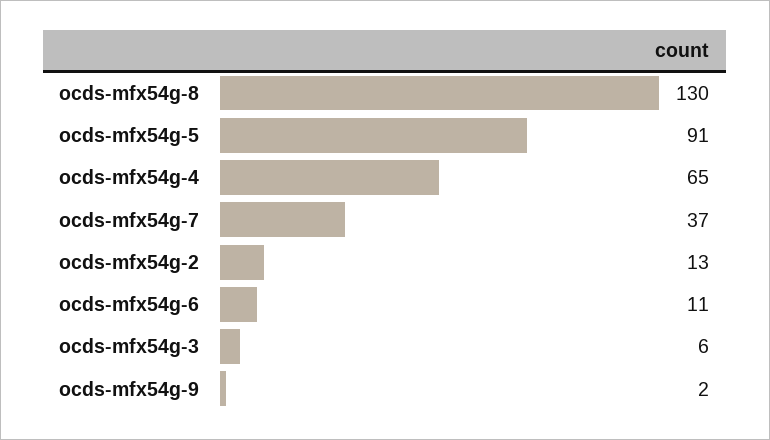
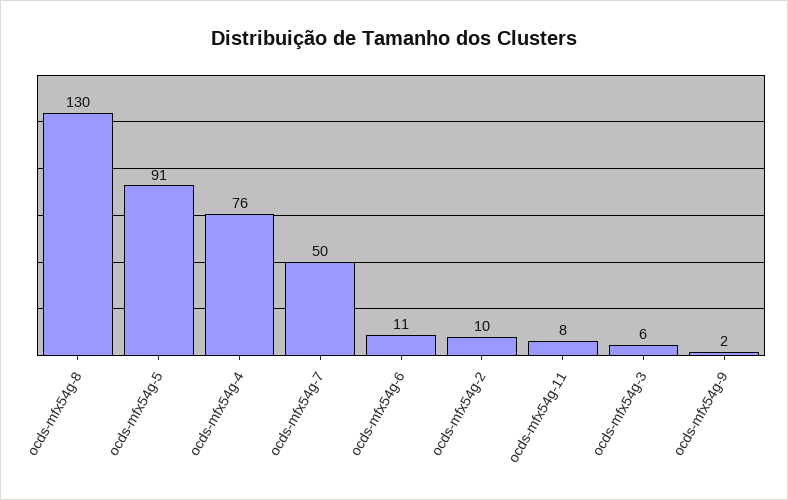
ocds-mfx54g-4: 65 -> 76
ocds-mfx54g-7: 37 -> 50
ocds-mfx54g-2: 13 -> 10
ocds-mfx54g-11: none -> 8

